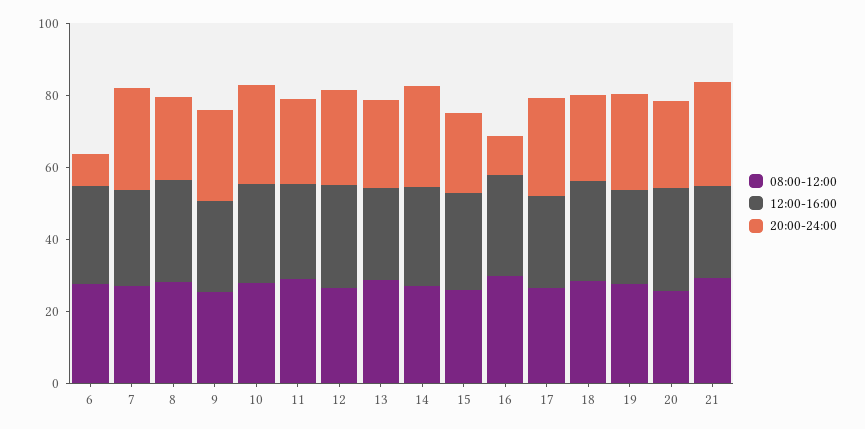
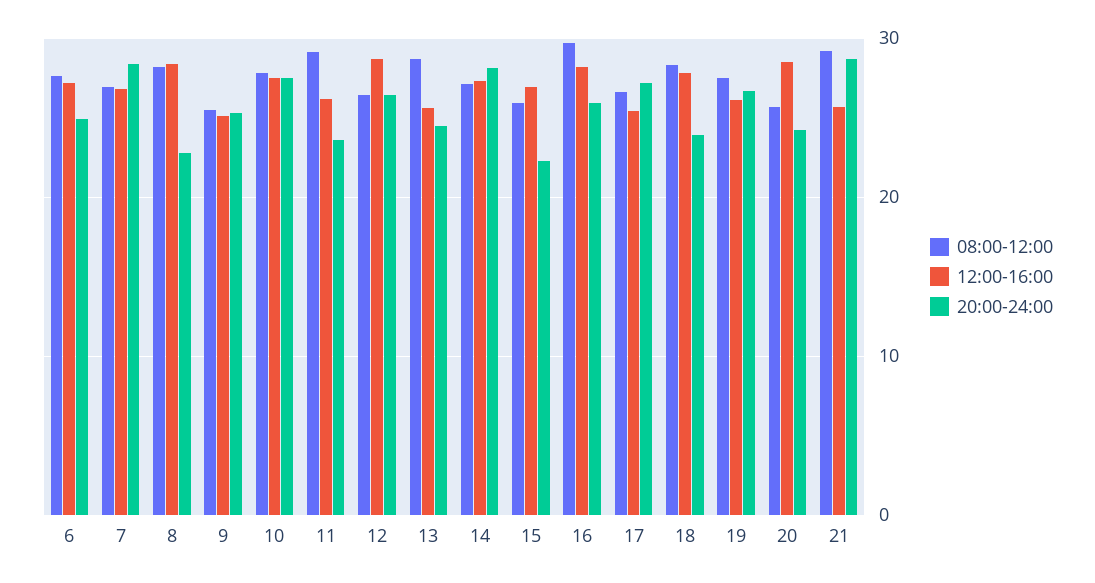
20:00-24:00, 6: 10 -> 25
20:00-24:00, 16: 10 -> 26

